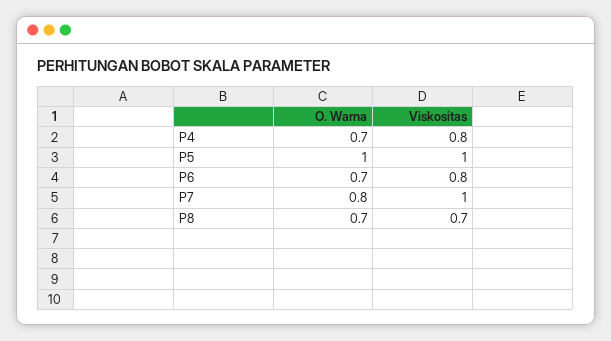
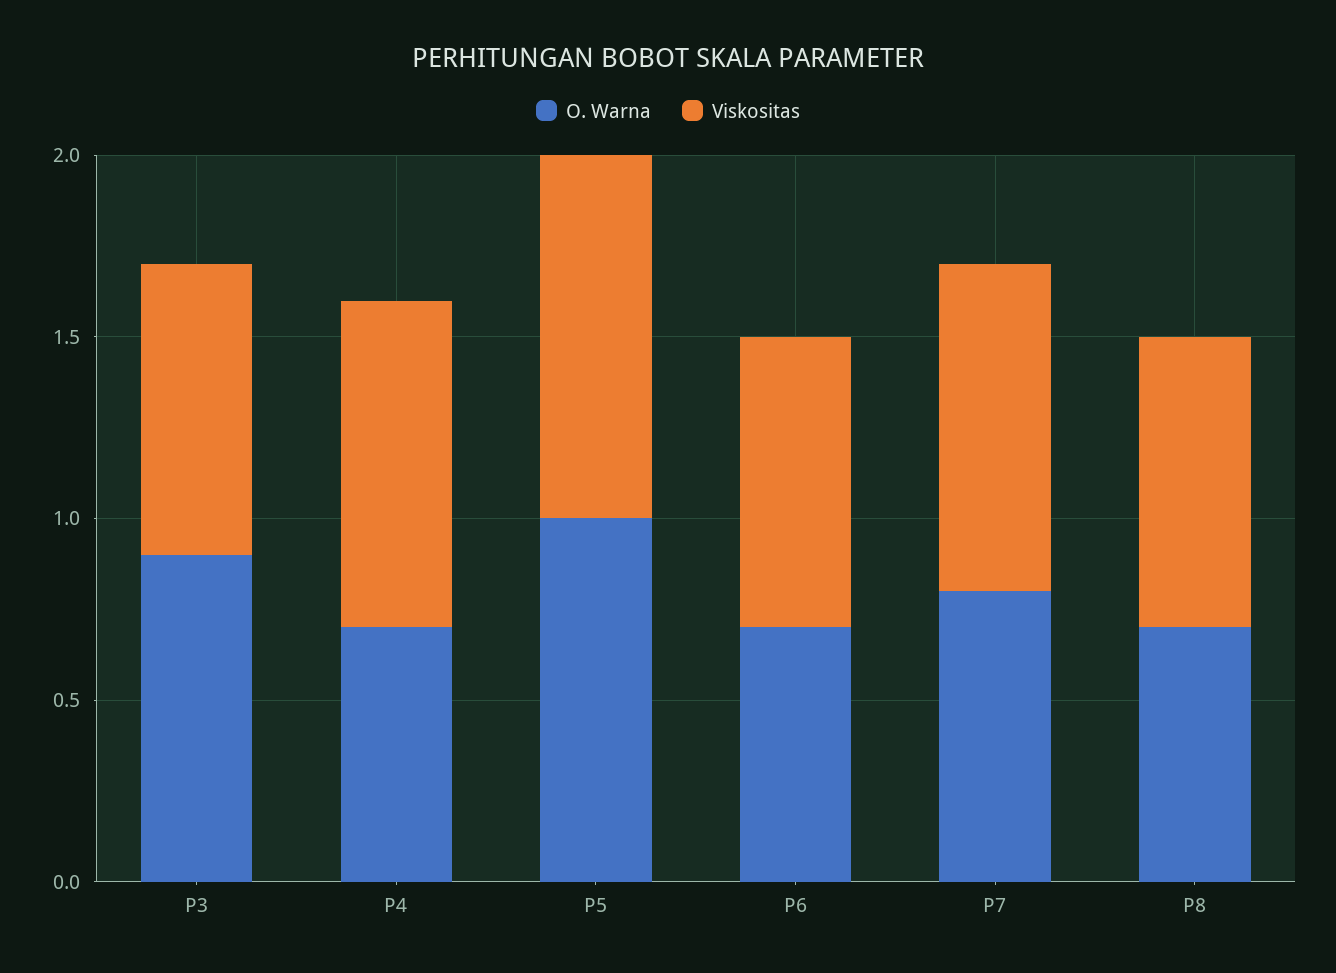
Viskositas, P4: 0.8 -> 0.9
Viskositas, P7: 1 -> 0.9
Viskositas, P8: 0.7 -> 0.8
O. Warna, P3: none -> 0.9
Viskositas, P3: none -> 0.8

